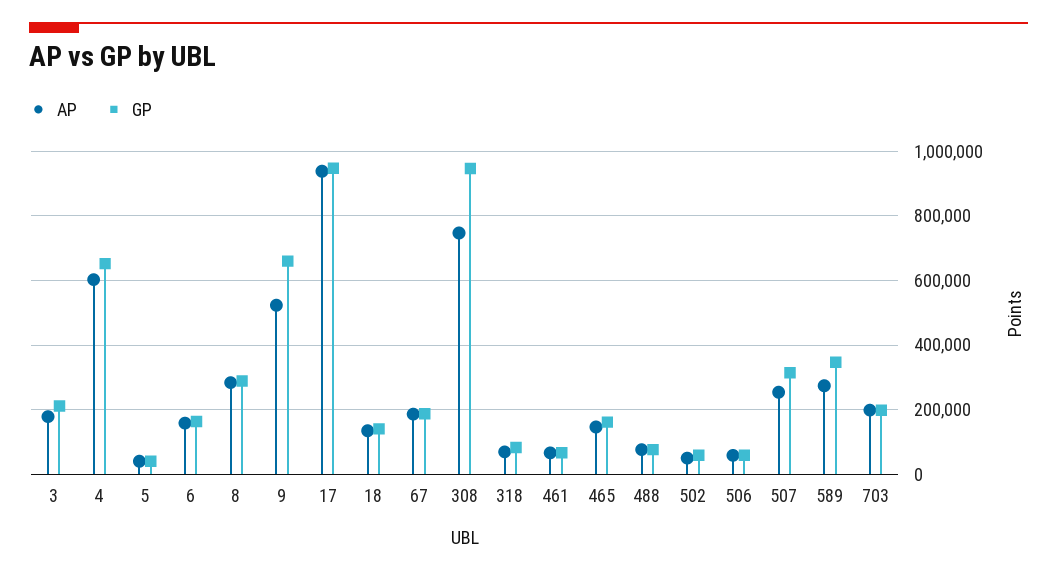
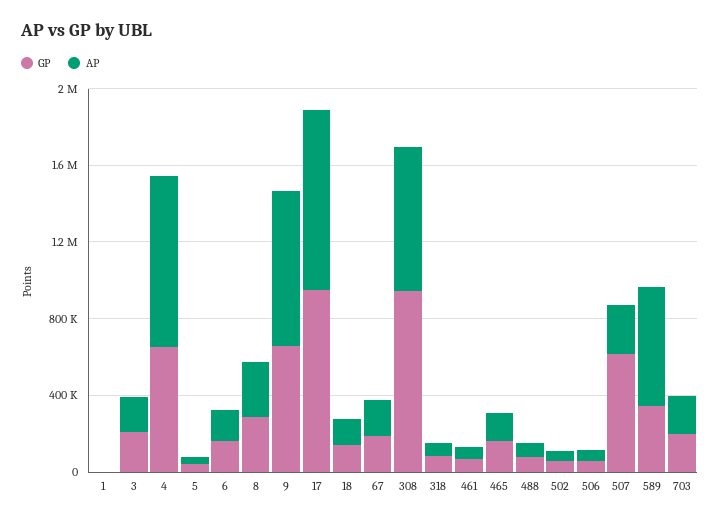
AP, 4: 600000 -> 900000
AP, 9: 520000 -> 800000
GP, 507: 320000 -> 600000
AP, 589: 280000 -> 600000
GP, 1: none -> 0
AP, 1: none -> 0

